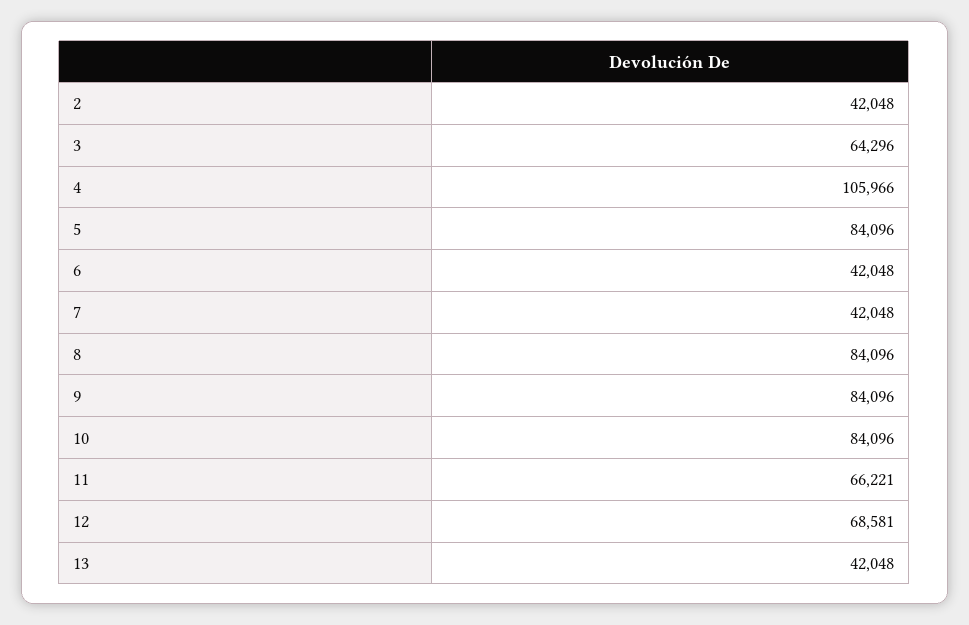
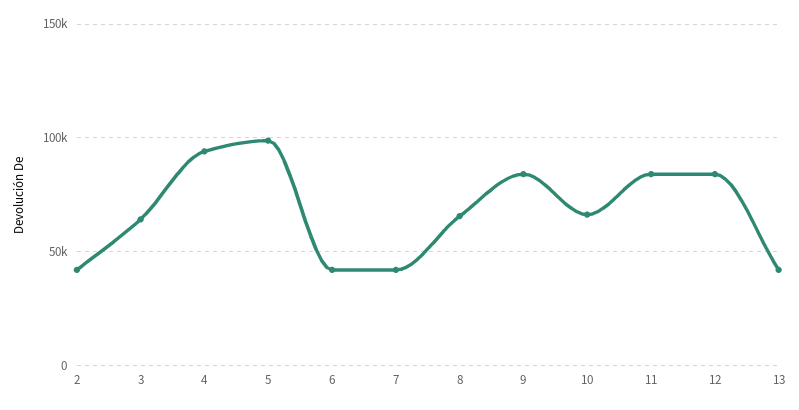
4: 105966 -> 95000
5: 84096 -> 100000
8: 84096 -> 65000
10: 84096 -> 65000
11: 66221 -> 85000
12: 68581 -> 85000

